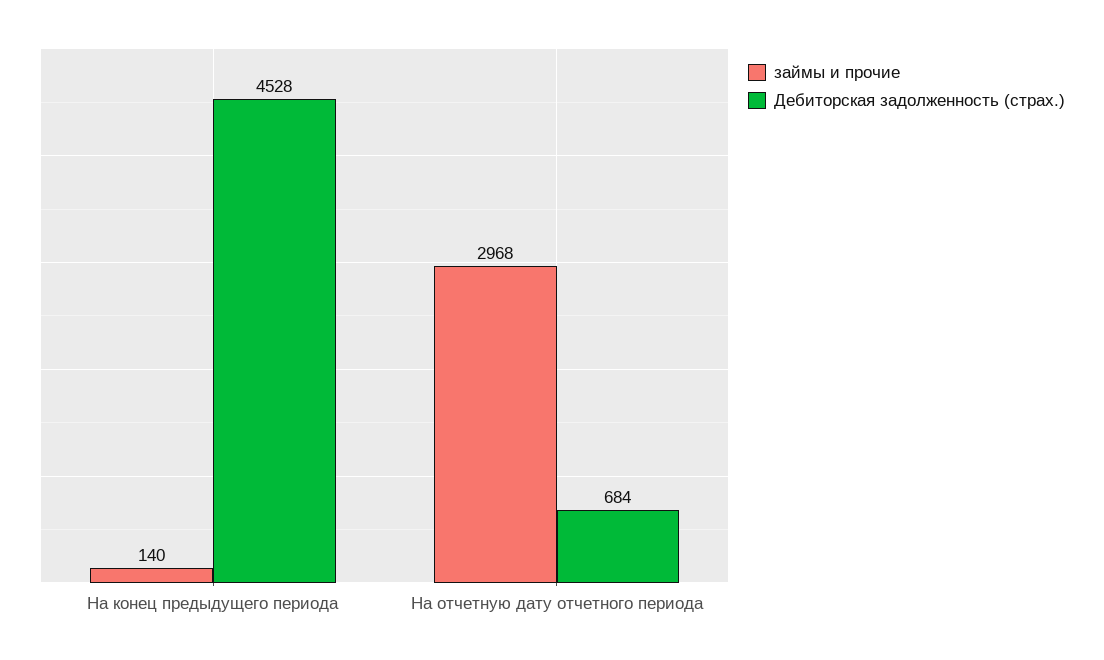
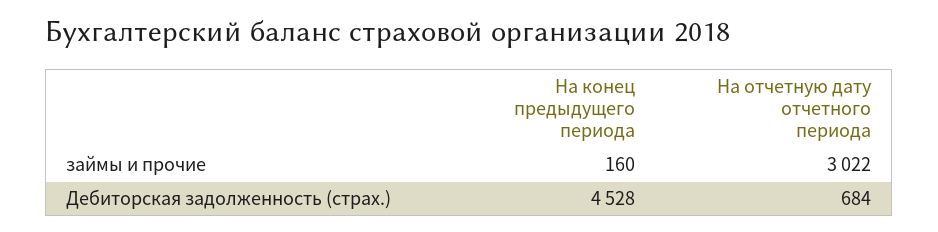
займы и прочие, На конец предыдущего периода: 140 -> 160
займы и прочие, На отчетную дату отчетного периода: 2968 -> 3022

